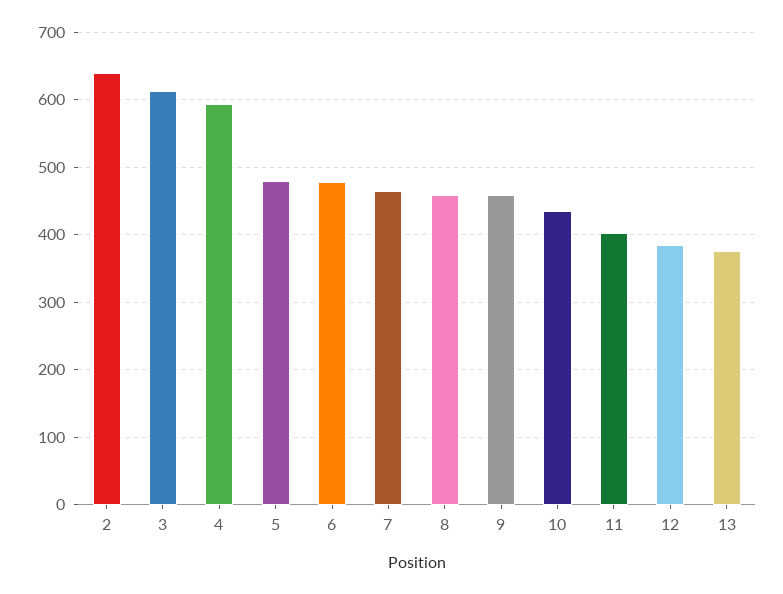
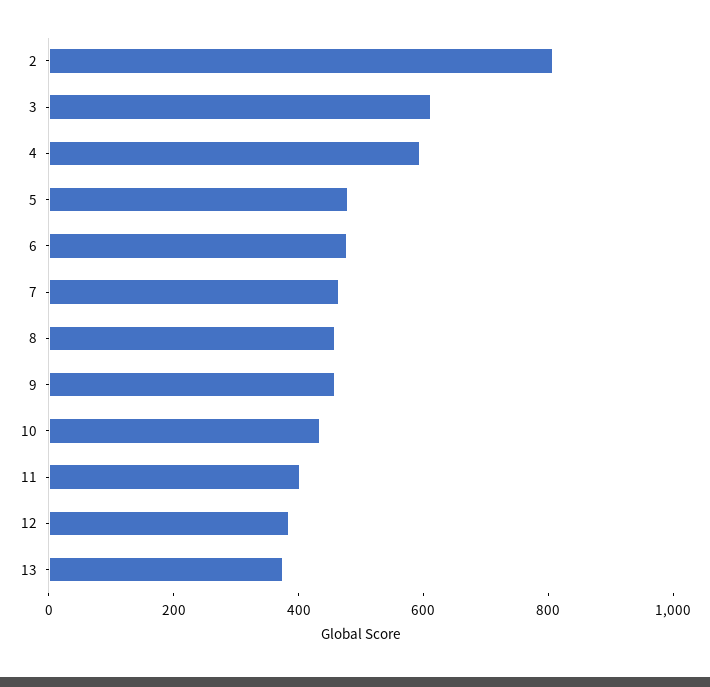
2: 640 -> 800

